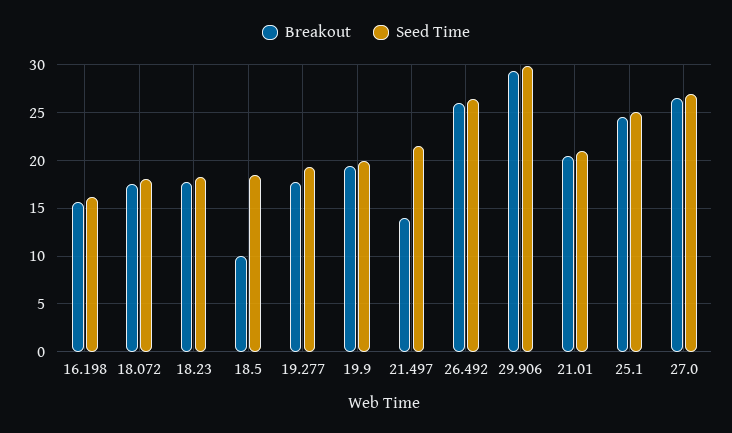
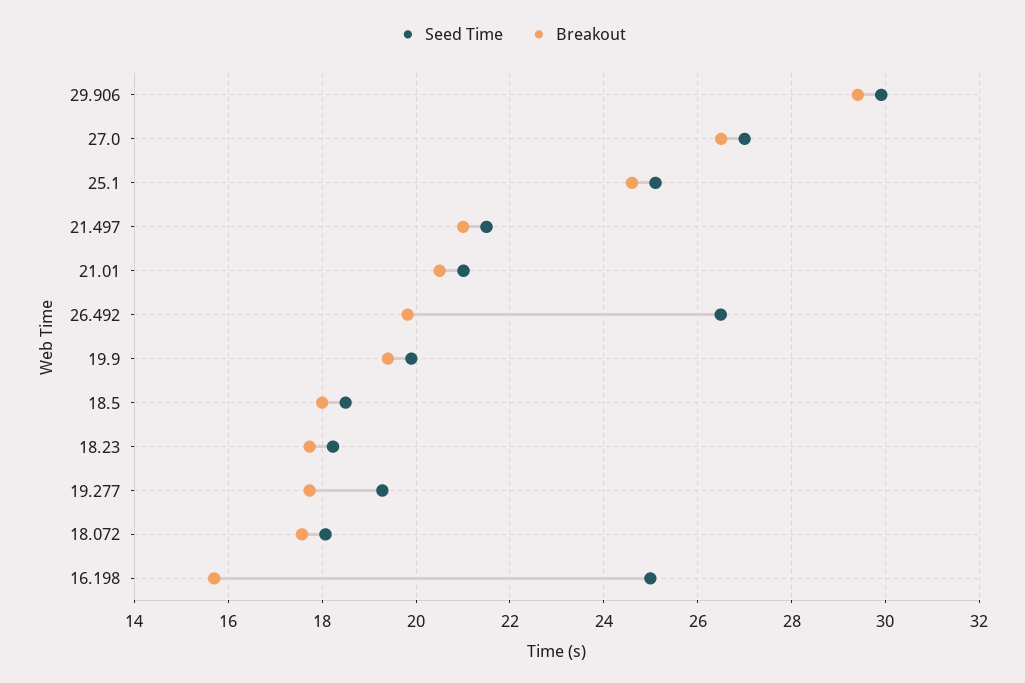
Seed Time, 16.198: 16 -> 25
Breakout, 18.5: 10 -> 18
Breakout, 21.497: 14 -> 21
Breakout, 26.492: 26 -> 19.8

